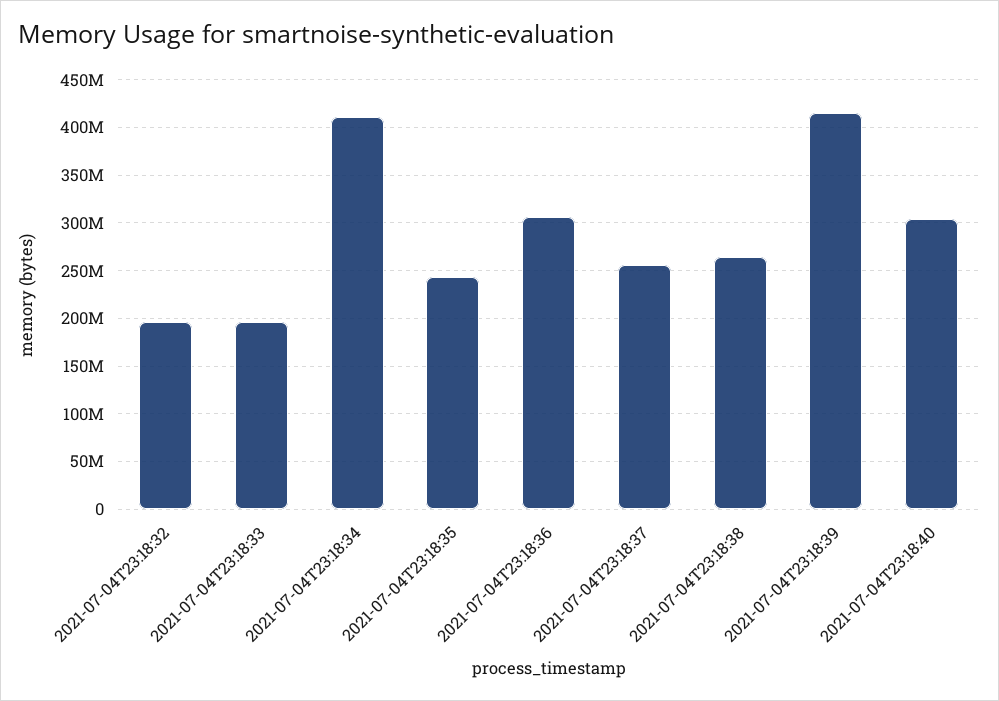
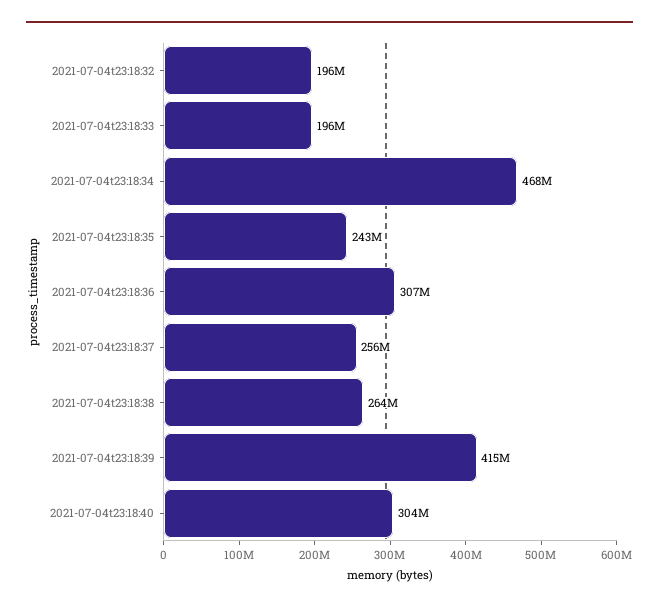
2021-07-04T23:18:34: 410000000 -> 468000000

